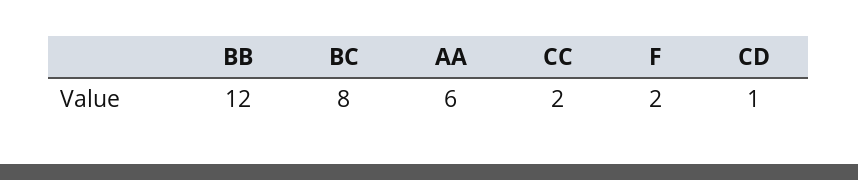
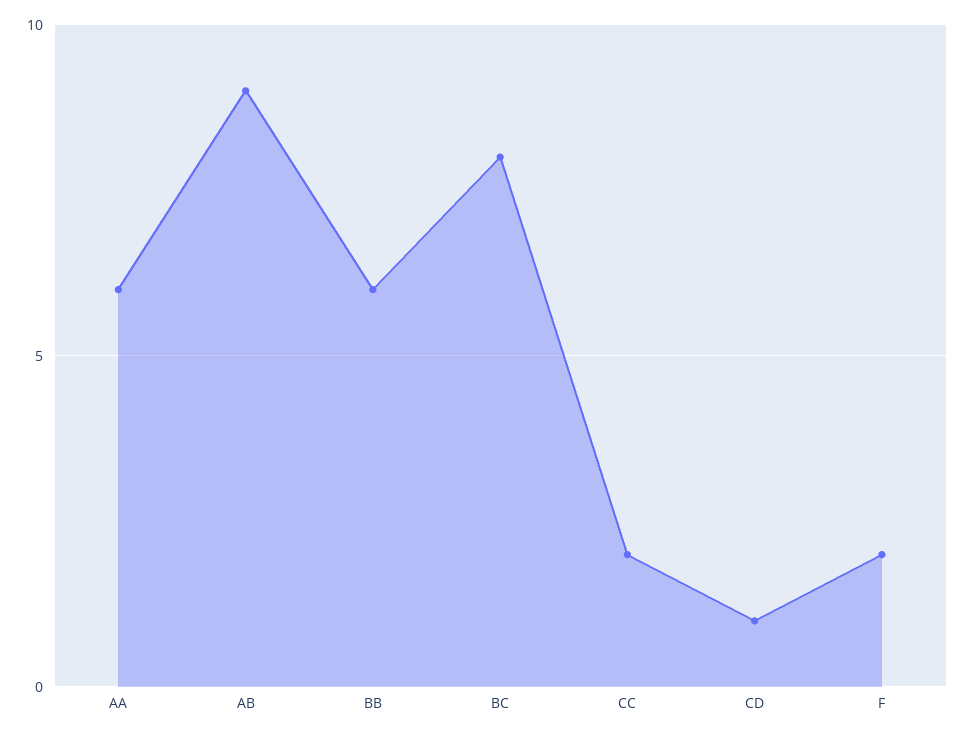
BB: 12 -> 6
AB: none -> 9

